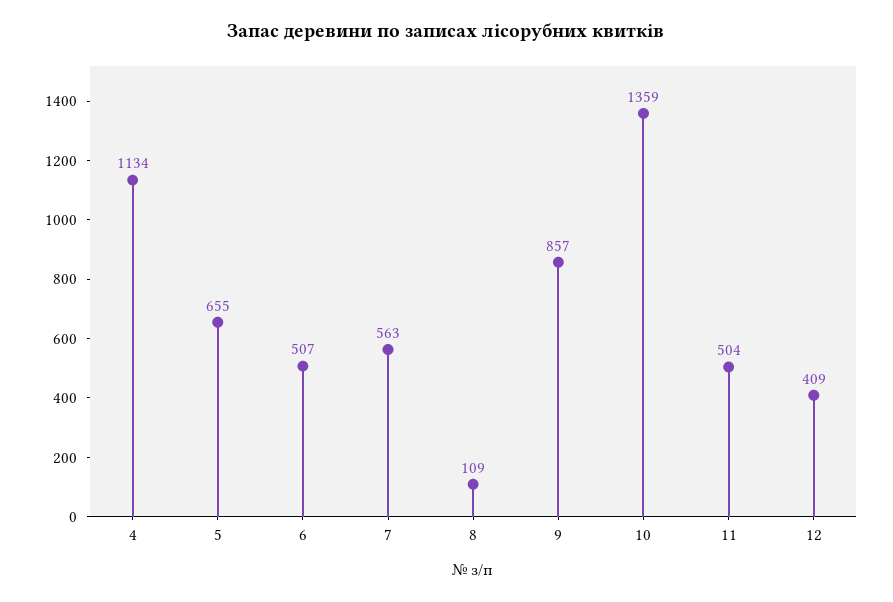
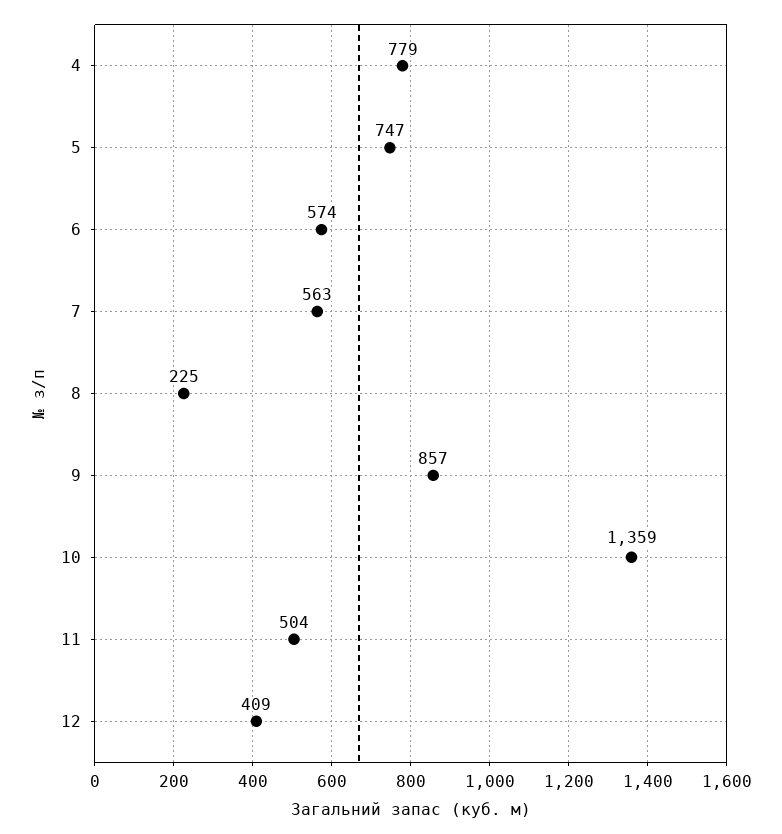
4: 1134 -> 779
5: 655 -> 747
6: 507 -> 574
8: 109 -> 225

